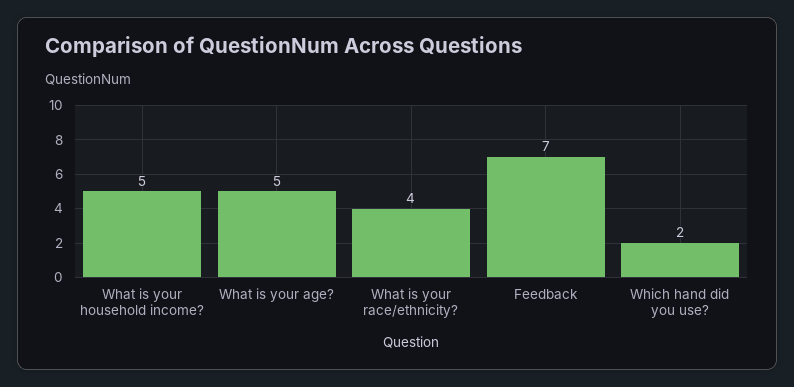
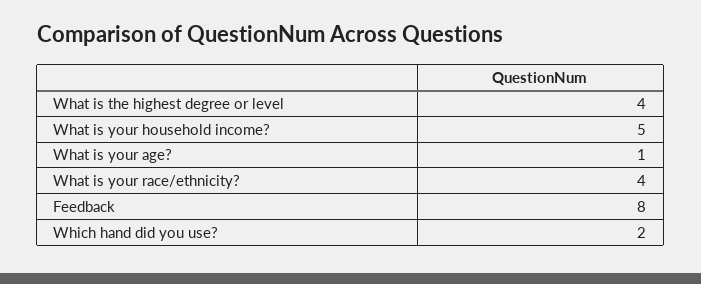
What is your age?: 5 -> 1
Feedback: 7 -> 8
What is the highest degree or level: none -> 4

